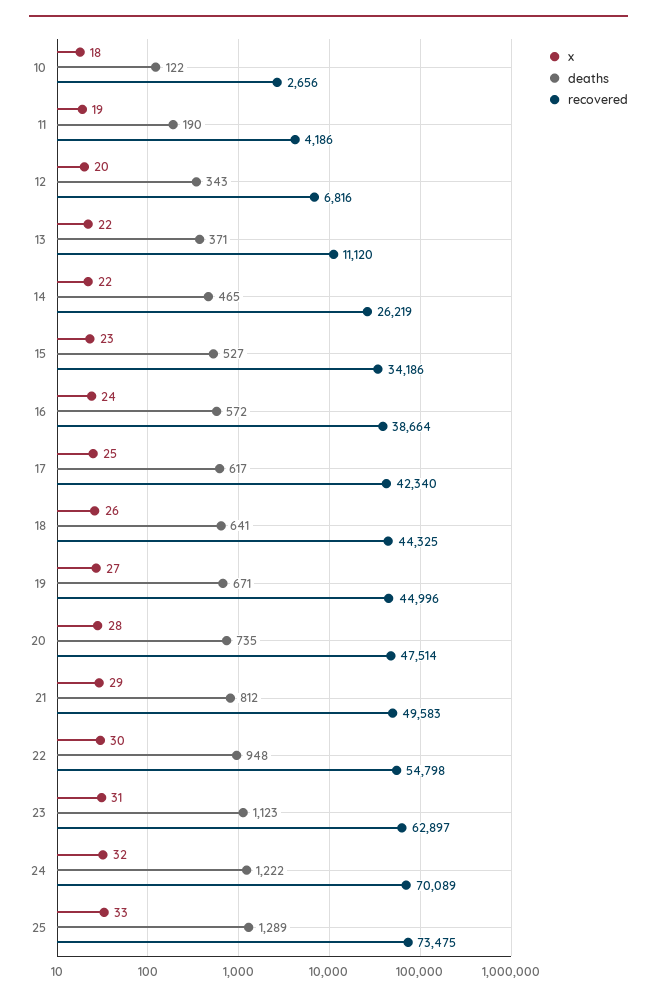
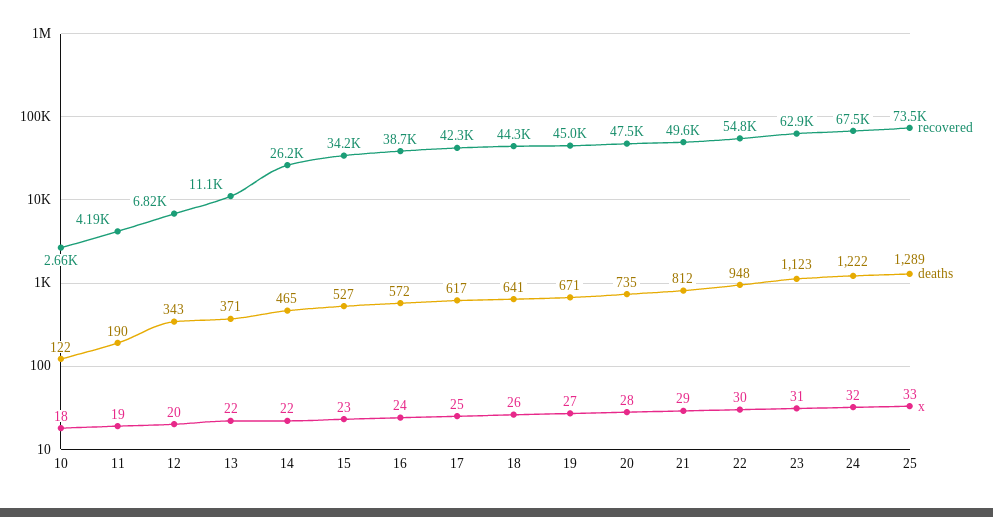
recovered, 24: 70089 -> 67500

